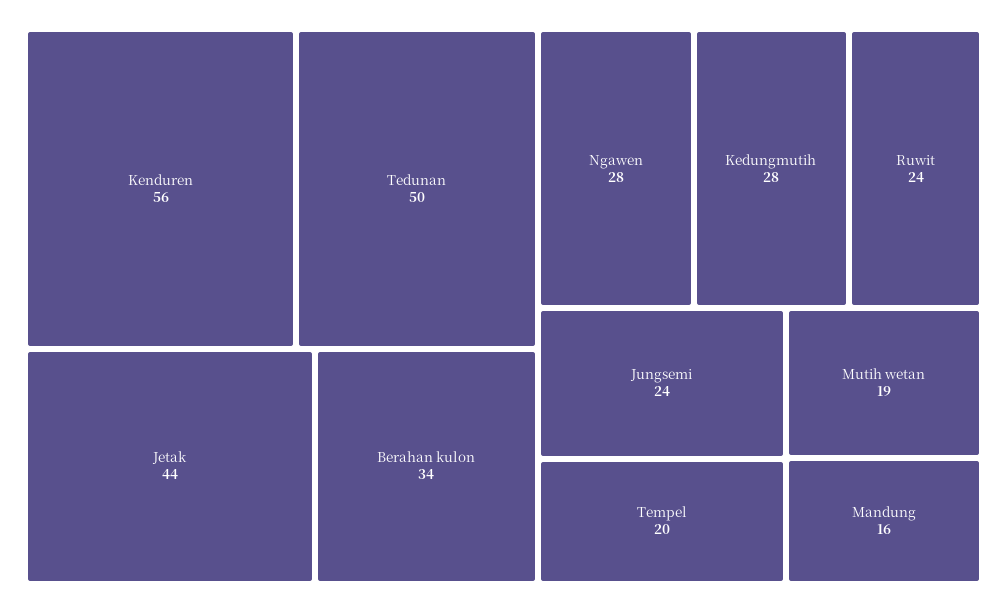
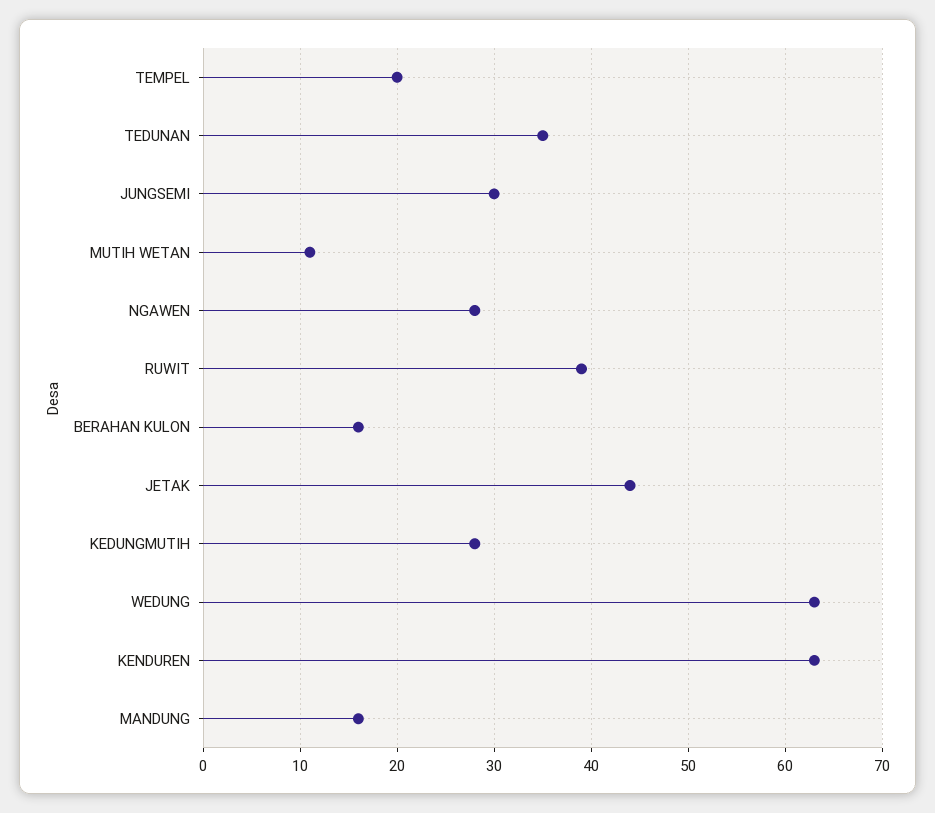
Kenduren: 56 -> 63
Tedunan: 50 -> 35
Berahan kulon: 34 -> 16
Ruwit: 24 -> 39
Jungsemi: 24 -> 30
Mutih wetan: 19 -> 11
WEDUNG: none -> 63

